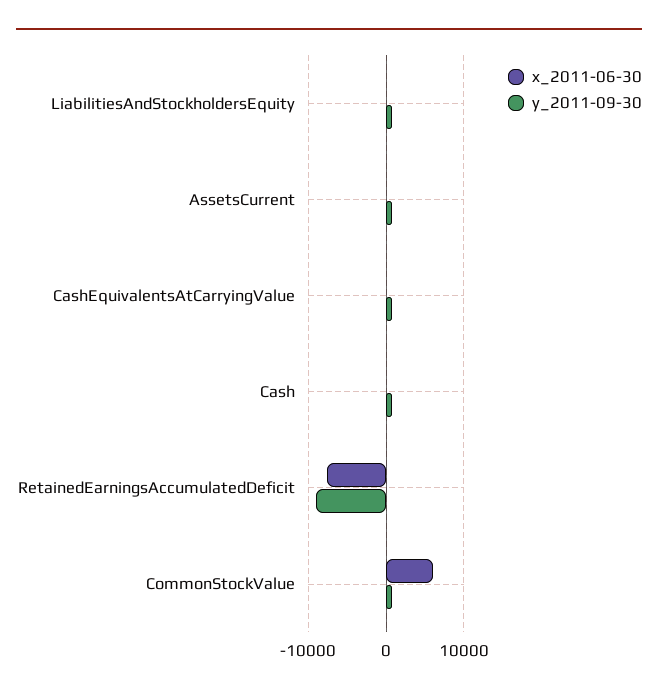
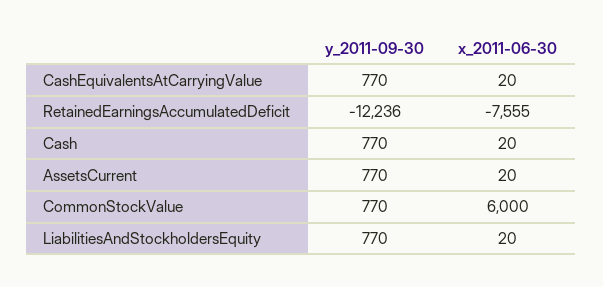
y_2011-09-30, RetainedEarningsAccumulatedDeficit: -9000 -> -12236

